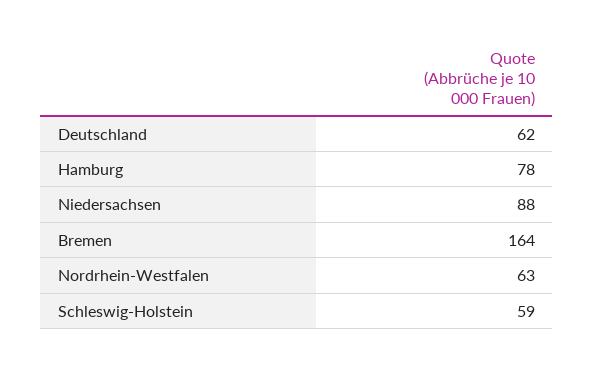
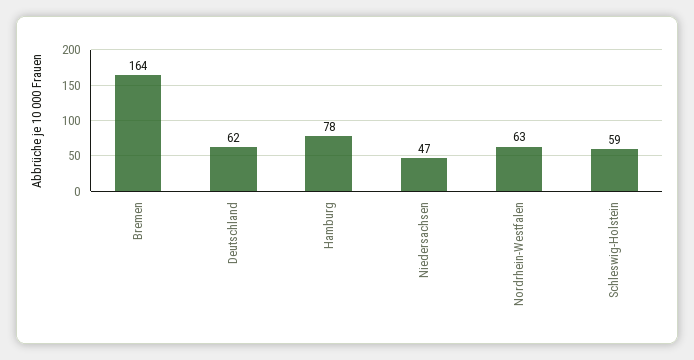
Niedersachsen: 88 -> 47

